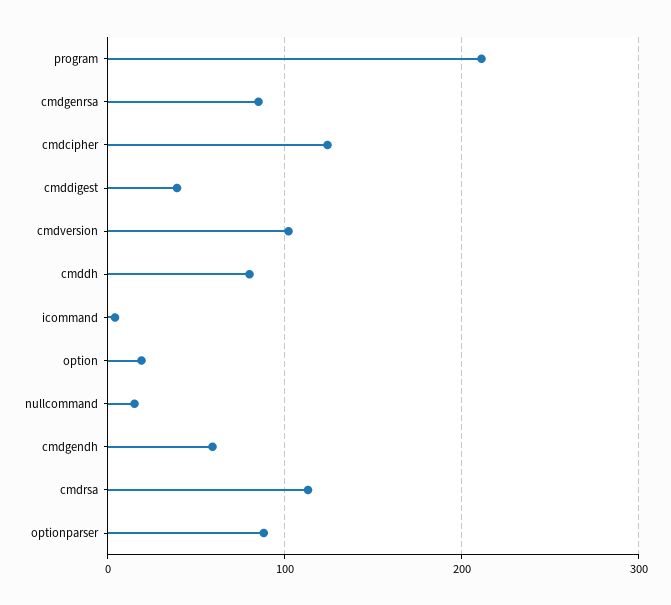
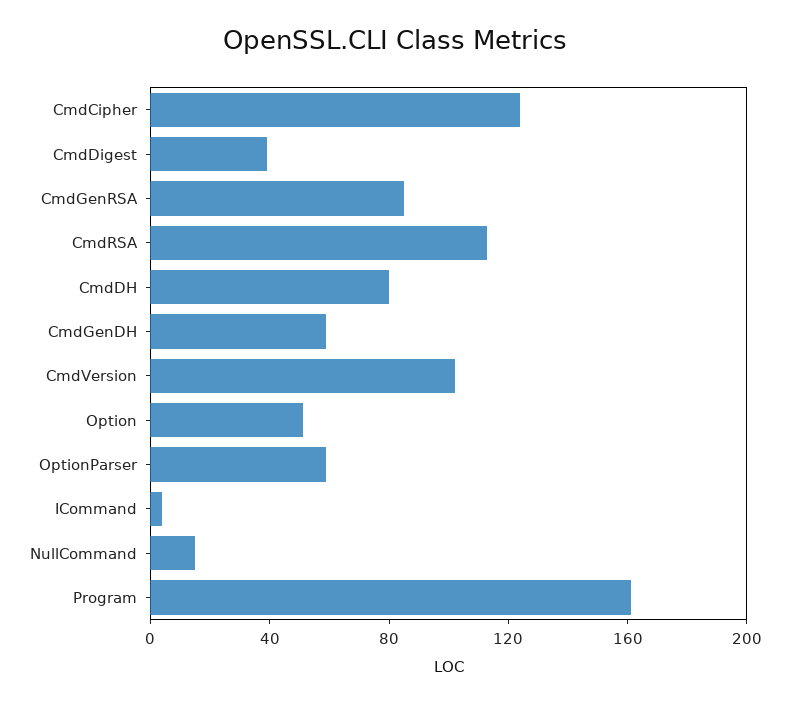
program: 210 -> 160
option: 20 -> 50
optionparser: 90 -> 60

